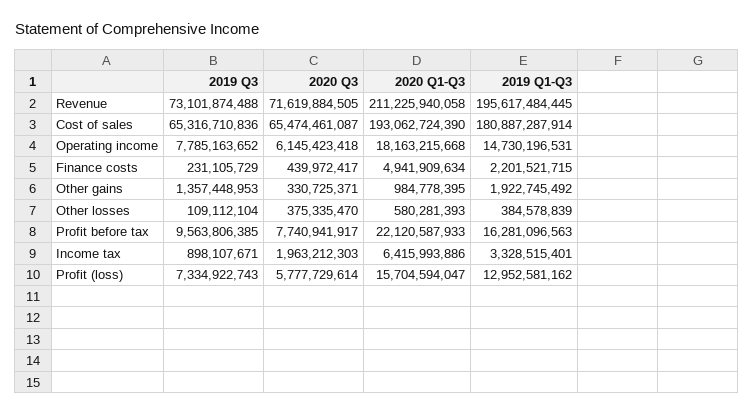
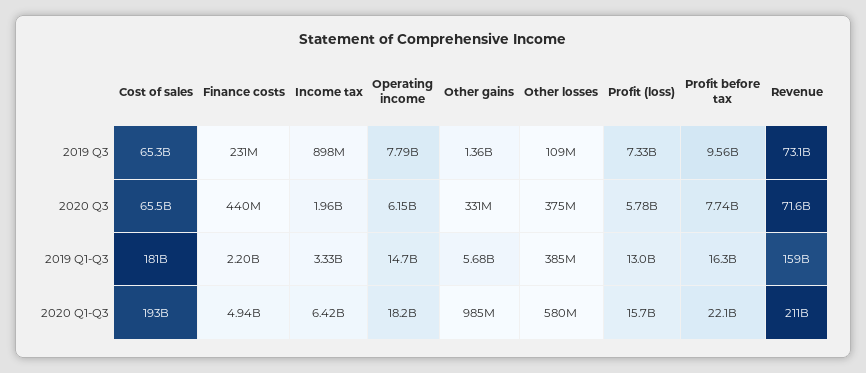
2019 Q1-Q3, Revenue: 195617484445 -> 159000000000
2019 Q1-Q3, Other gains: 1922745492 -> 5680000000

